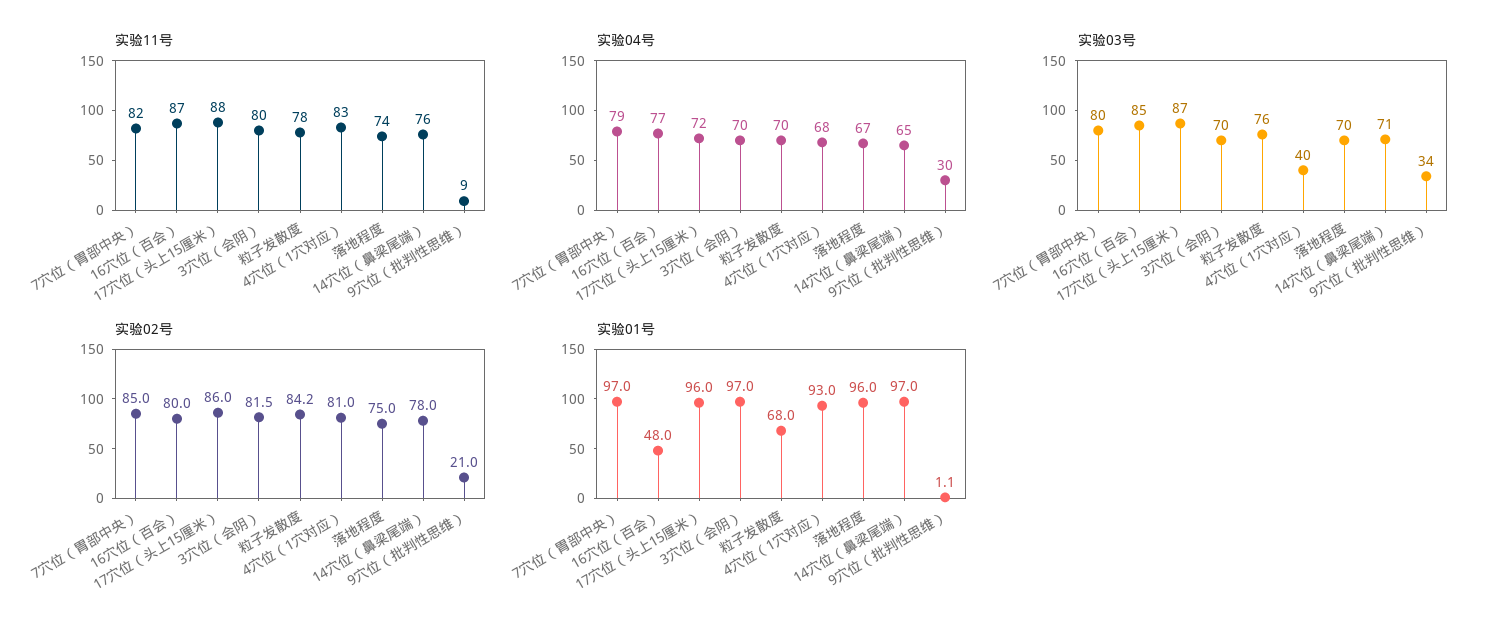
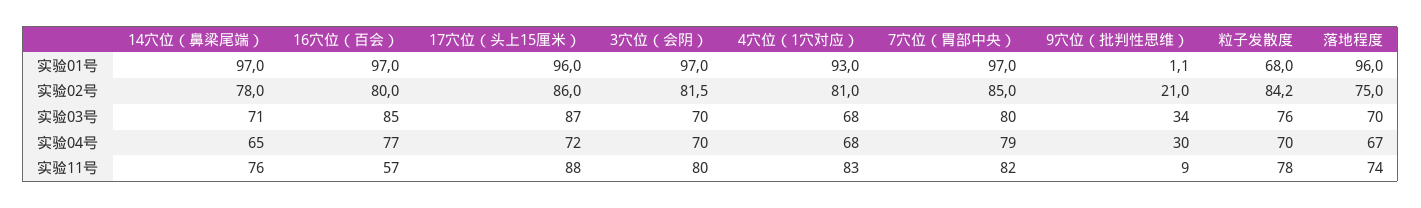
实验11号, 16穴位（百会）: 87 -> 57
实验03号, 4穴位（1穴对应）: 40 -> 68
实验01号, 16穴位（百会）: 48 -> 97

